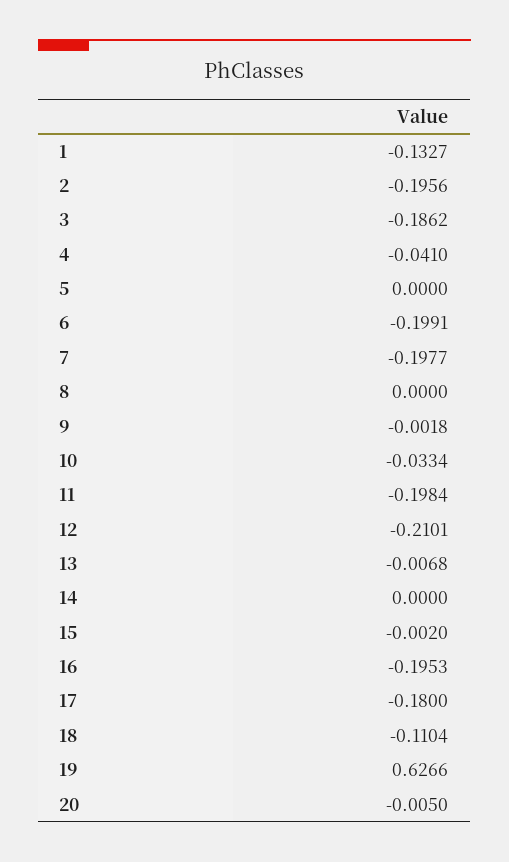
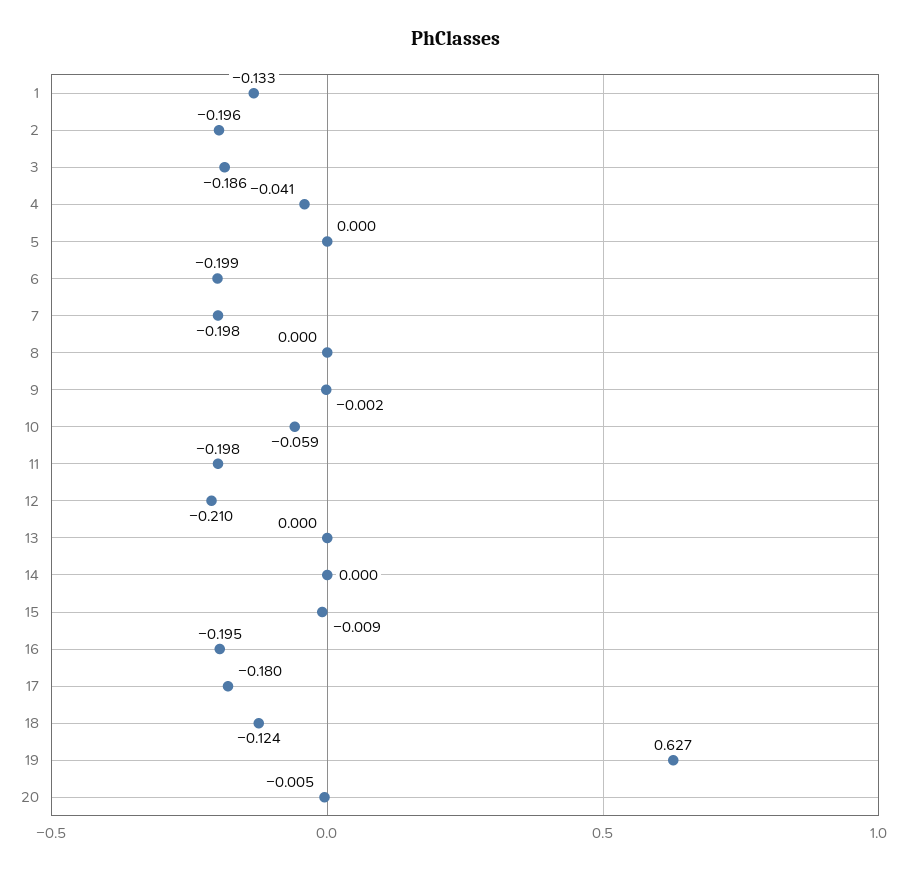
10: -0.0334 -> -0.059
13: -0.0068 -> 0
15: -0.002 -> -0.009
18: -0.1104 -> -0.124

